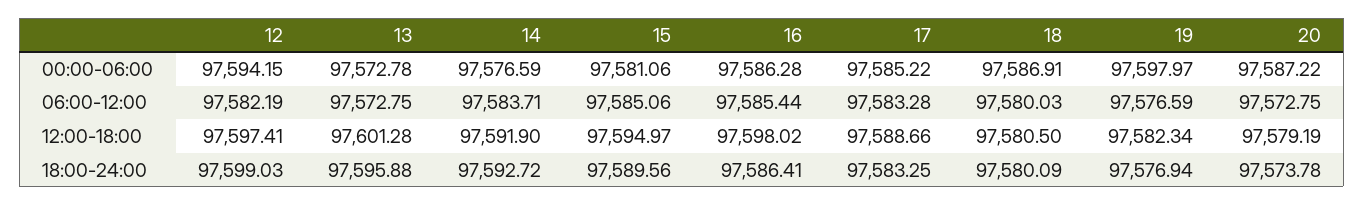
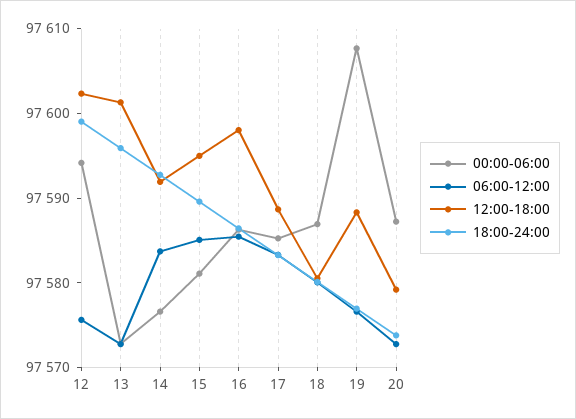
00:00-06:00, 19: 97597.97 -> 97608
06:00-12:00, 12: 97582.19 -> 97576
12:00-18:00, 12: 97597.41 -> 97602
12:00-18:00, 19: 97582.34 -> 97588

